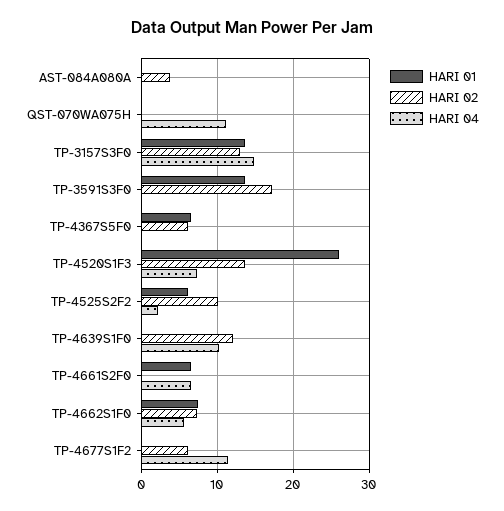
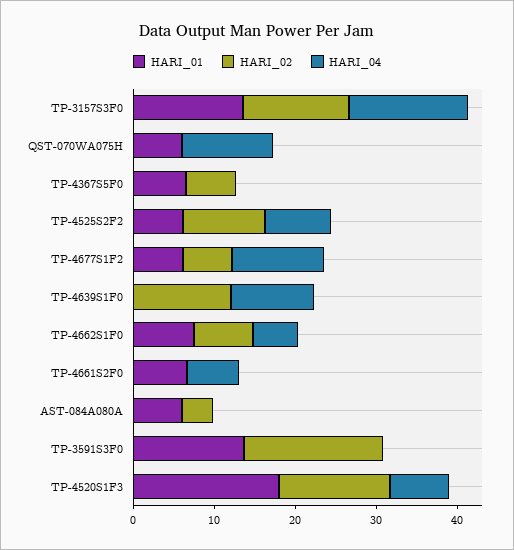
HARI 01, AST-084A080A: 0 -> 6
HARI 01, QST-070WA075H: 0 -> 6
HARI 01, TP-4520S1F3: 26 -> 18
HARI 04, TP-4525S2F2: 2 -> 8
HARI 01, TP-4677S1F2: 0 -> 6

